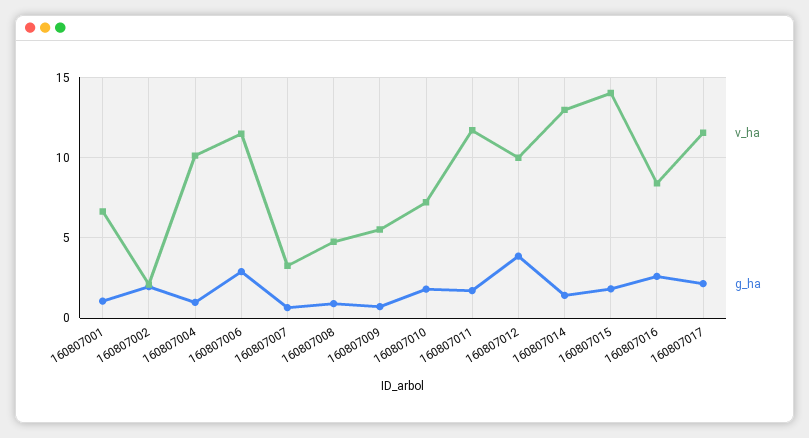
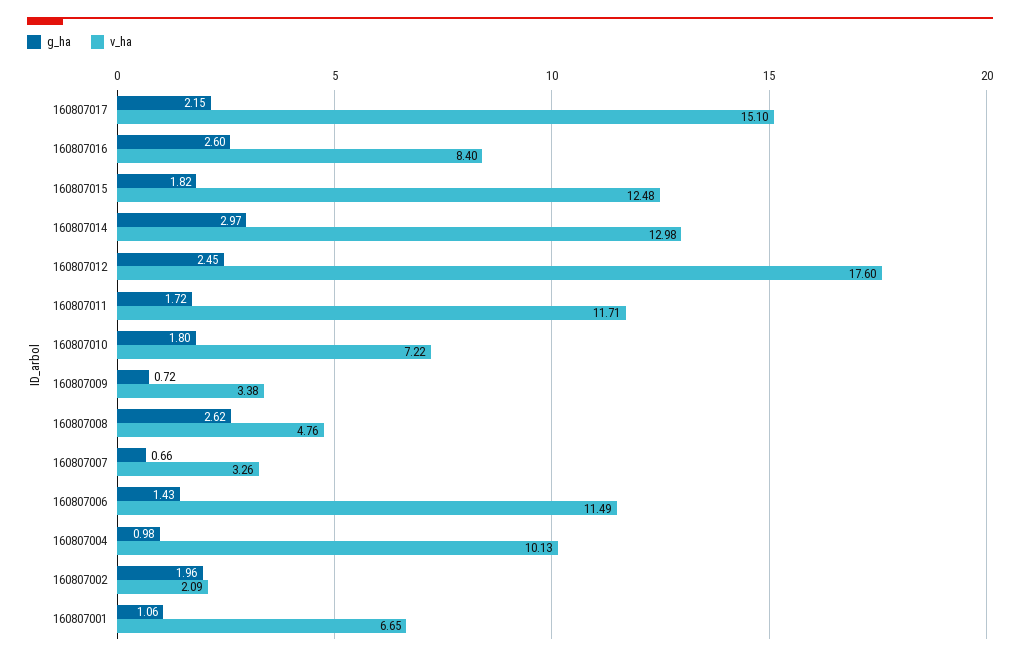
g_ha, 160807006: 3 -> 1.43
g_ha, 160807008: 1 -> 2.62
v_ha, 160807009: 5.5 -> 3.38
v_ha, 160807012: 10 -> 17.6
g_ha, 160807012: 4 -> 2.45
g_ha, 160807014: 1.5 -> 2.97
v_ha, 160807015: 14 -> 12.48
v_ha, 160807017: 11.5 -> 15.1

